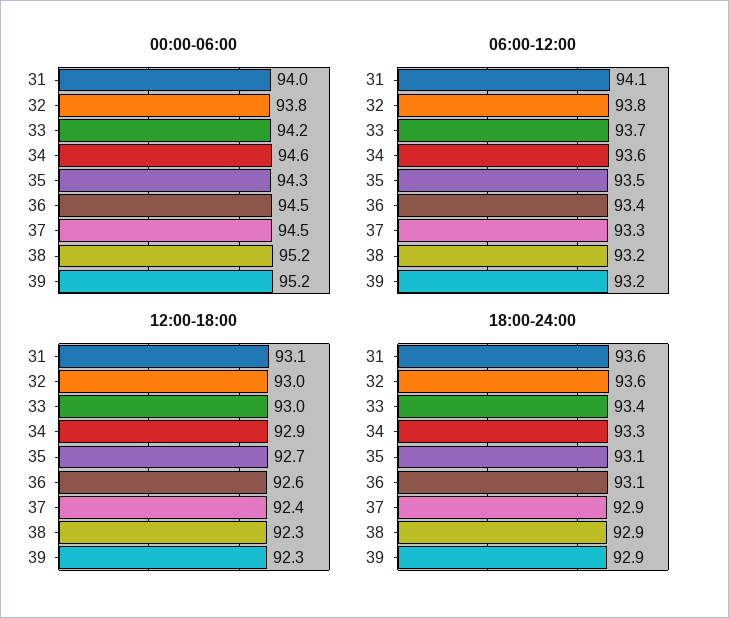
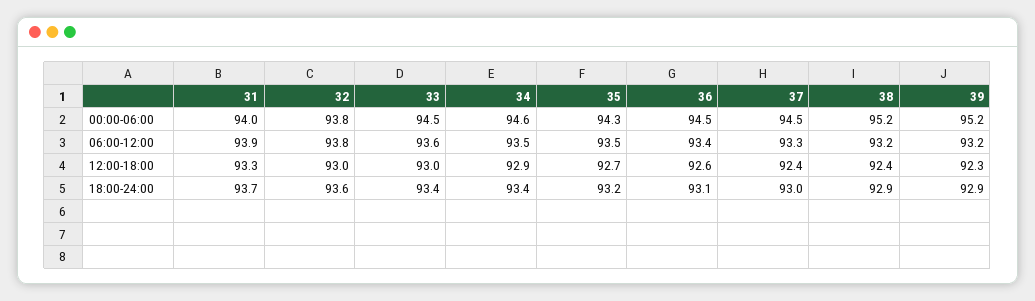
00:00-06:00, 33: 94.2 -> 94.5
06:00-12:00, 31: 94.1 -> 93.9
06:00-12:00, 33: 93.7 -> 93.6
06:00-12:00, 34: 93.6 -> 93.5
12:00-18:00, 31: 93.1 -> 93.3
12:00-18:00, 38: 92.3 -> 92.4
18:00-24:00, 31: 93.6 -> 93.7
18:00-24:00, 34: 93.3 -> 93.4
18:00-24:00, 35: 93.1 -> 93.2
18:00-24:00, 37: 92.9 -> 93

